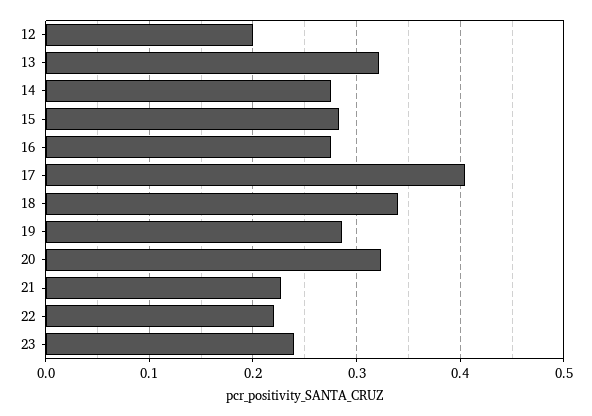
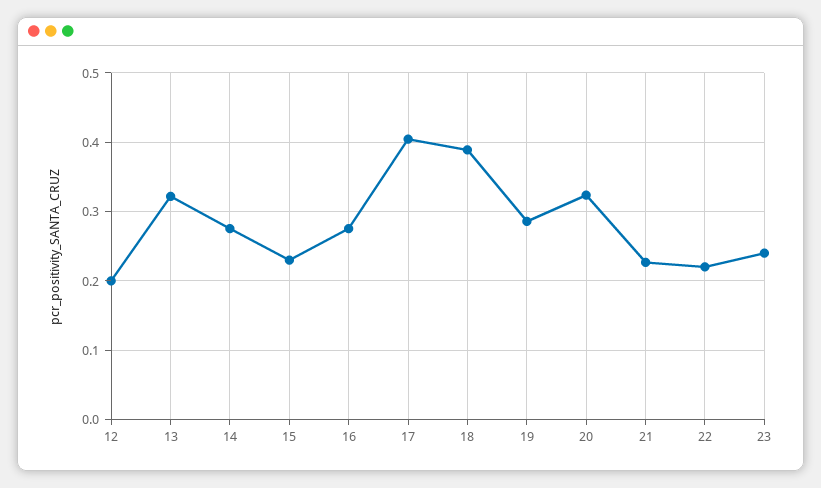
15: 0.28 -> 0.23
18: 0.34 -> 0.39

